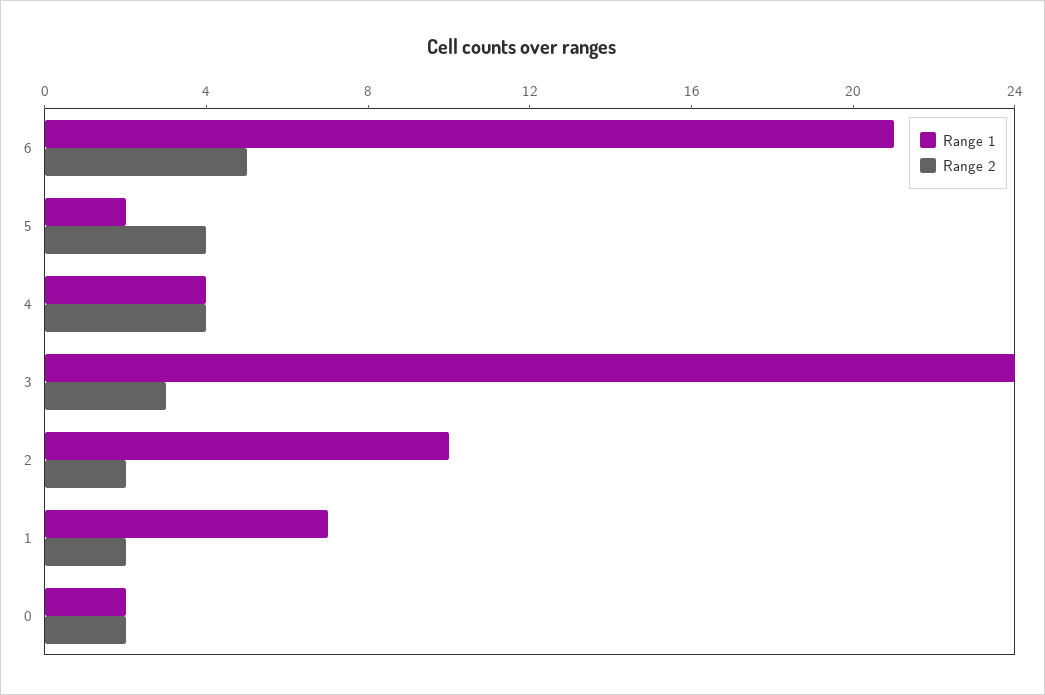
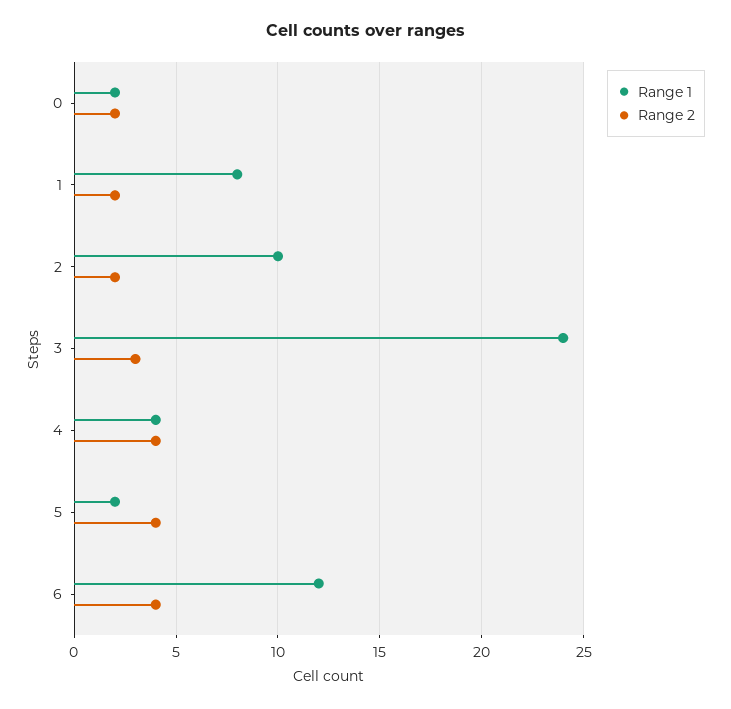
Range 1, 6: 21 -> 12
Range 2, 6: 5 -> 4
Range 1, 1: 7 -> 8

